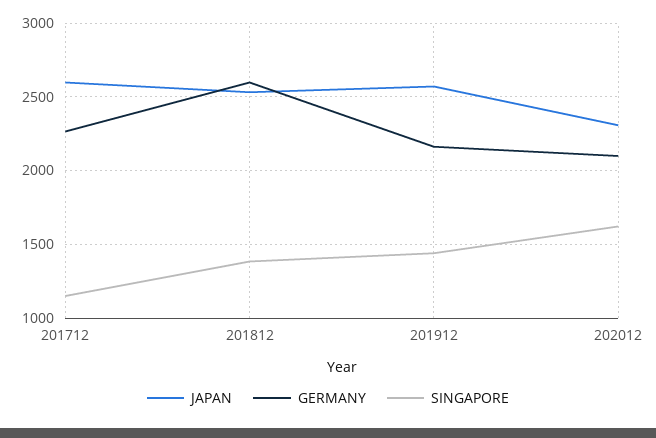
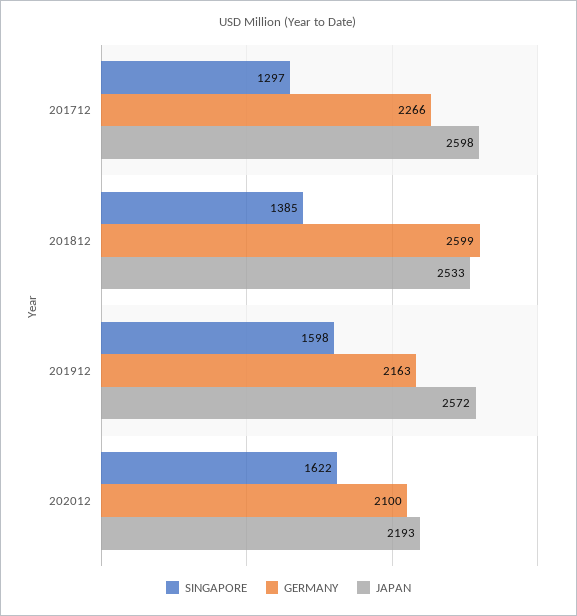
SINGAPORE, 201712: 1150 -> 1297
SINGAPORE, 201912: 1450 -> 1598
JAPAN, 202012: 2300 -> 2193

